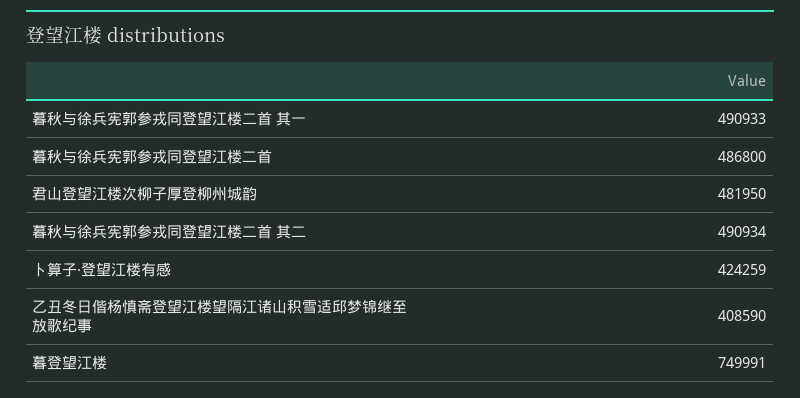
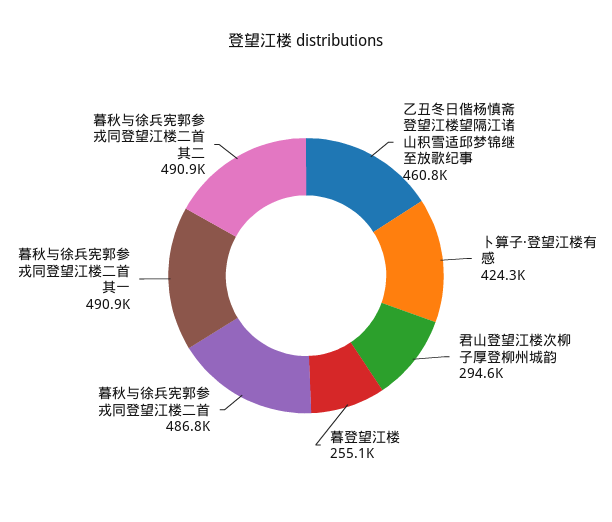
君山登望江楼次柳子厚登柳州城韵: 481950 -> 294600
乙丑冬日偕杨慎斋登望江楼望隔江诸山积雪适邱梦锦继至放歌纪事: 408590 -> 460800
暮登望江楼: 749991 -> 255100

